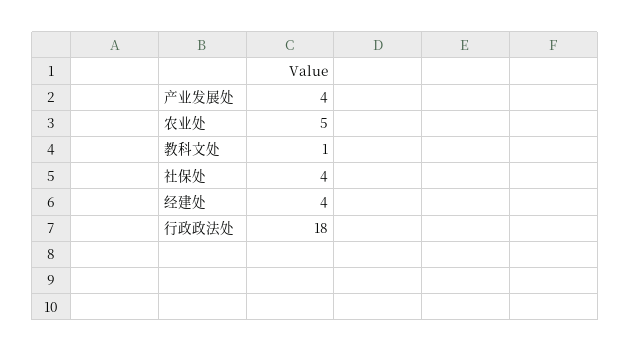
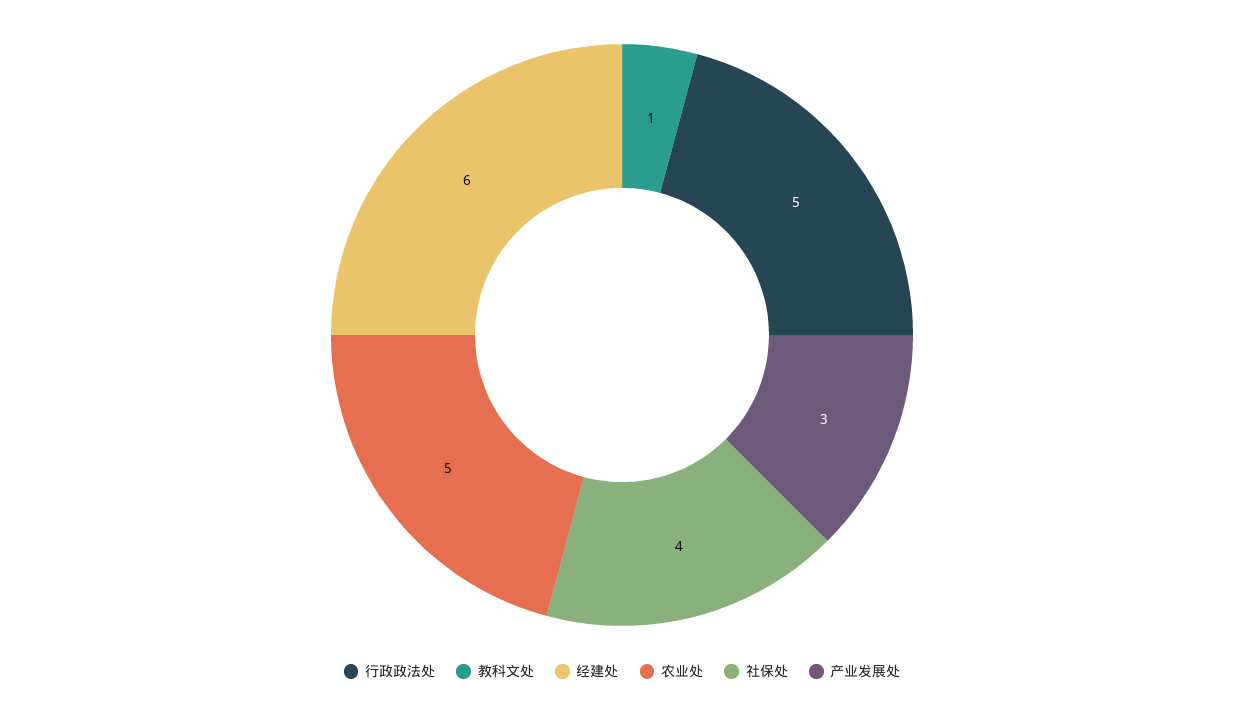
产业发展处: 4 -> 3
经建处: 4 -> 6
行政政法处: 18 -> 5

